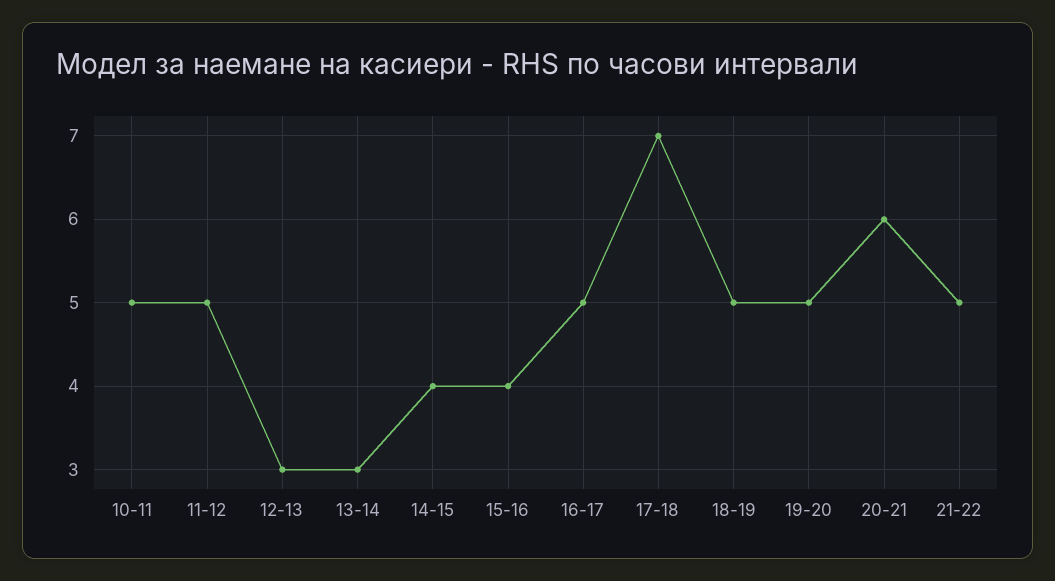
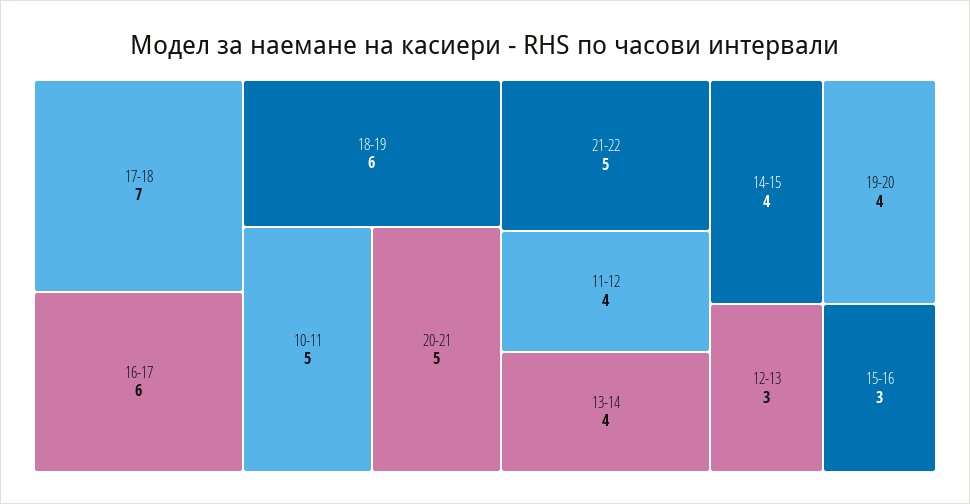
11-12: 5 -> 4
13-14: 3 -> 4
15-16: 4 -> 3
16-17: 5 -> 6
18-19: 5 -> 6
19-20: 5 -> 4
20-21: 6 -> 5

